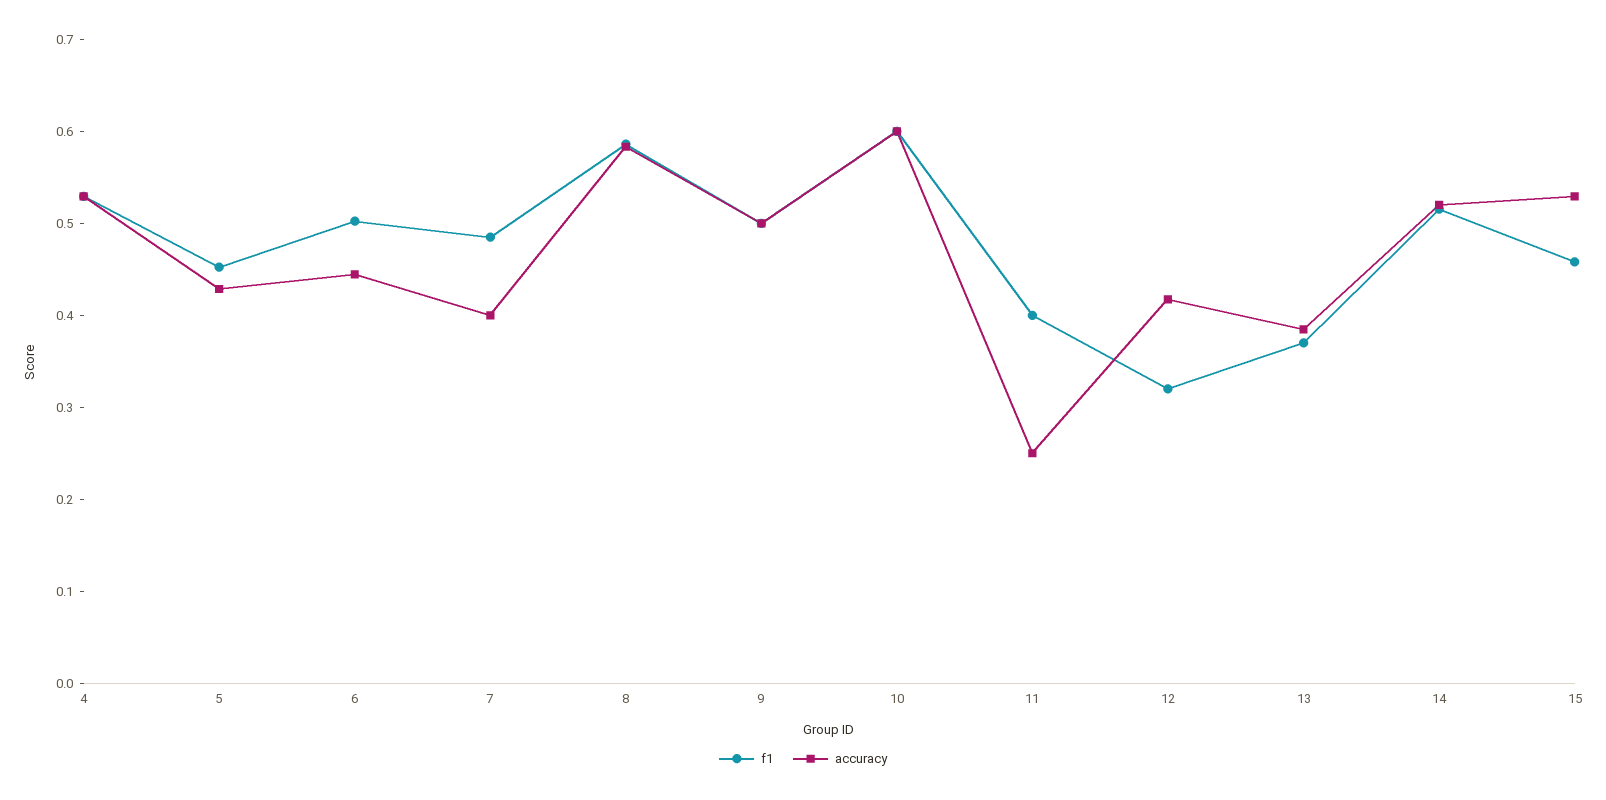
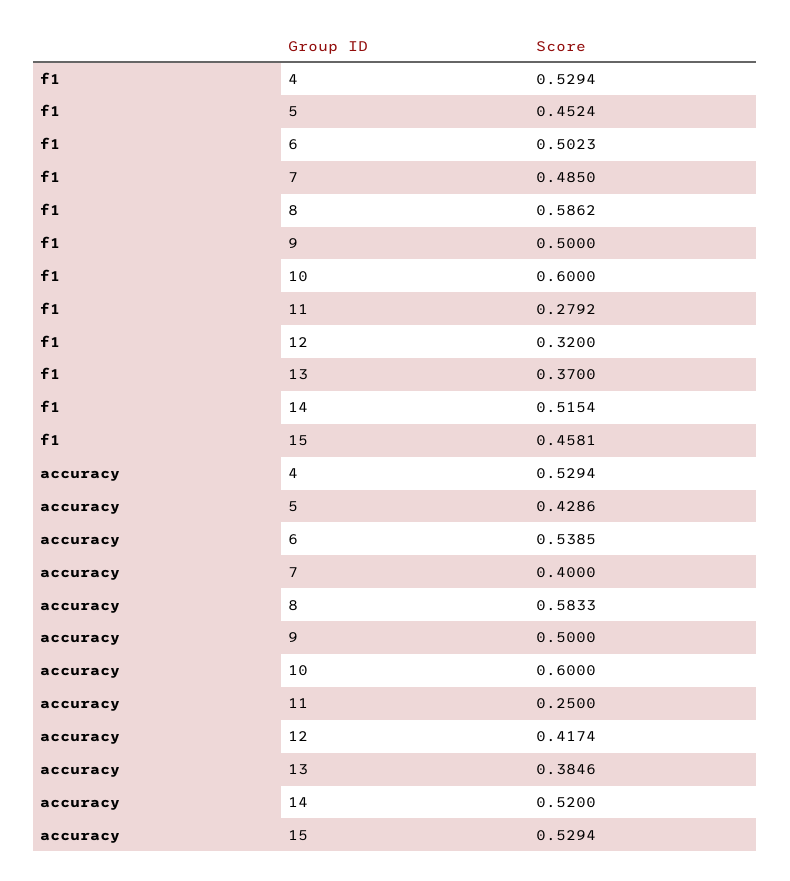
accuracy, 6: 0.44 -> 0.5385
f1, 11: 0.4 -> 0.2792

